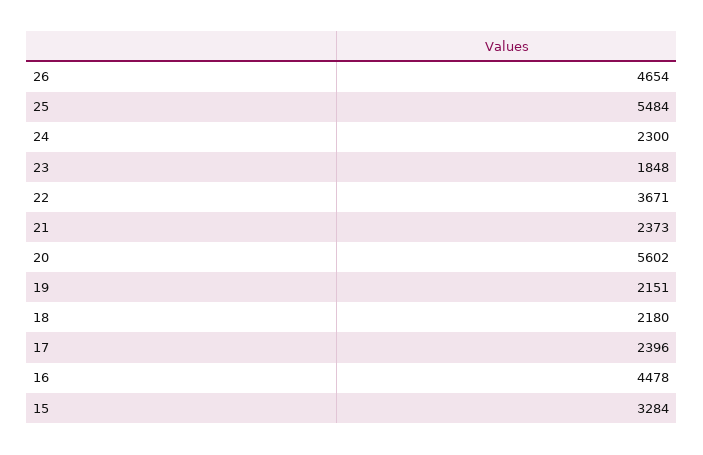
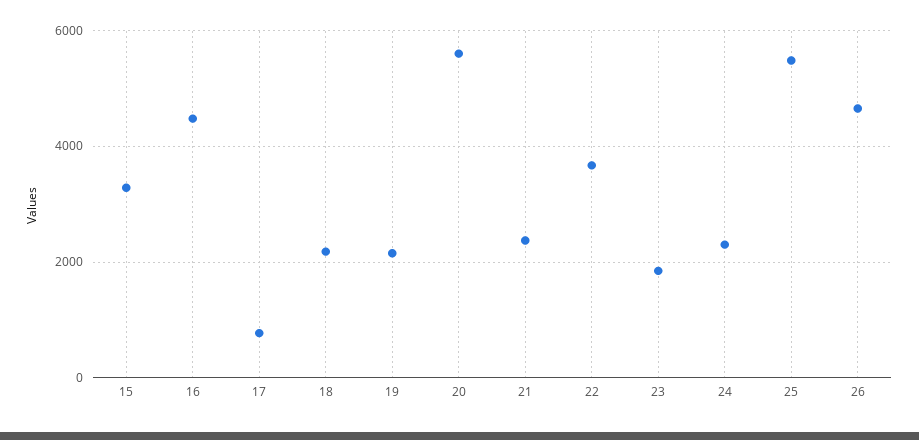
17: 2396 -> 800

